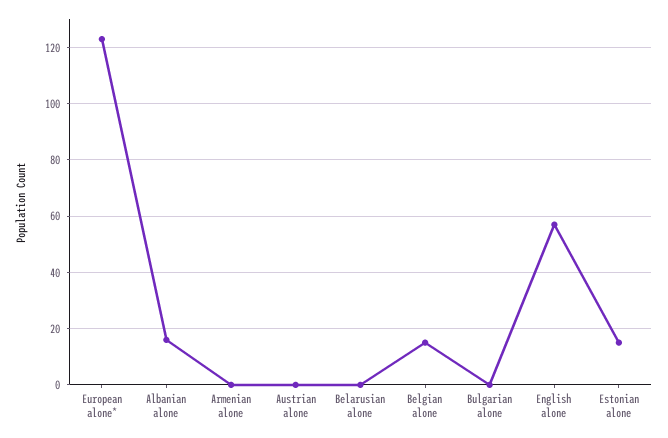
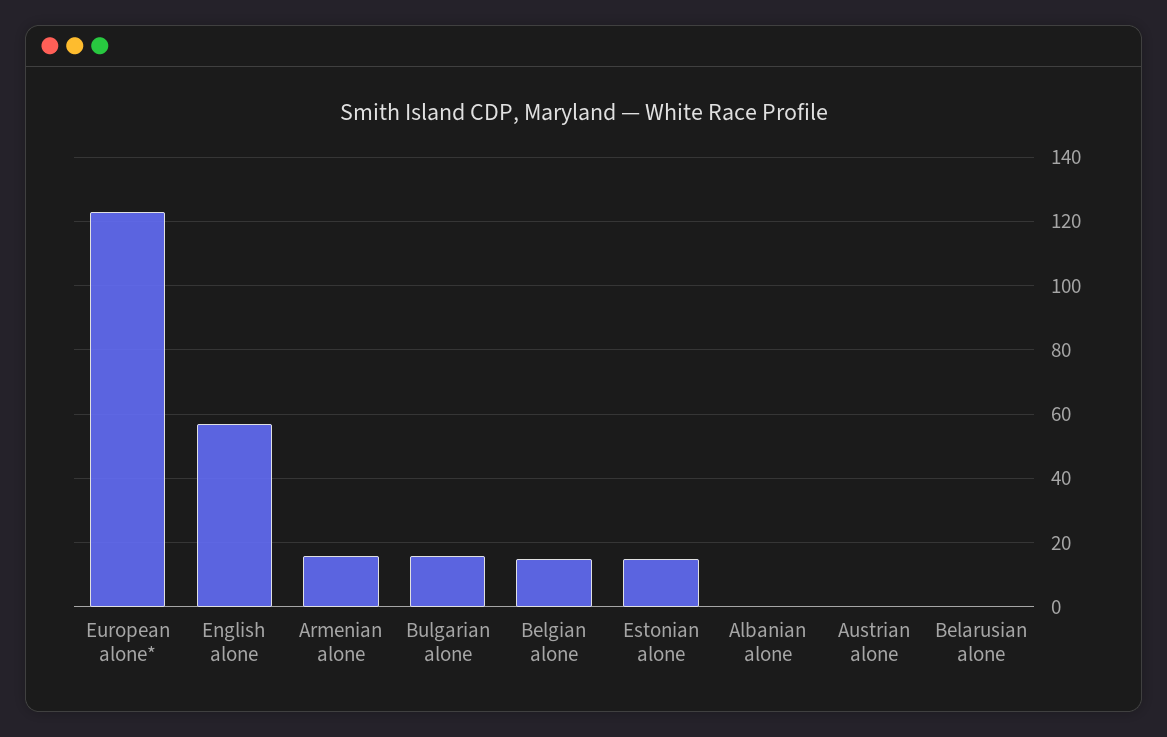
Albanian alone: 15 -> 0
Armenian alone: 0 -> 15
Bulgarian alone: 0 -> 15

